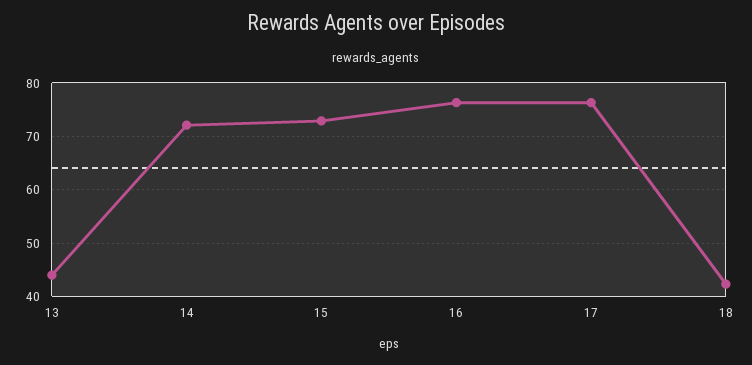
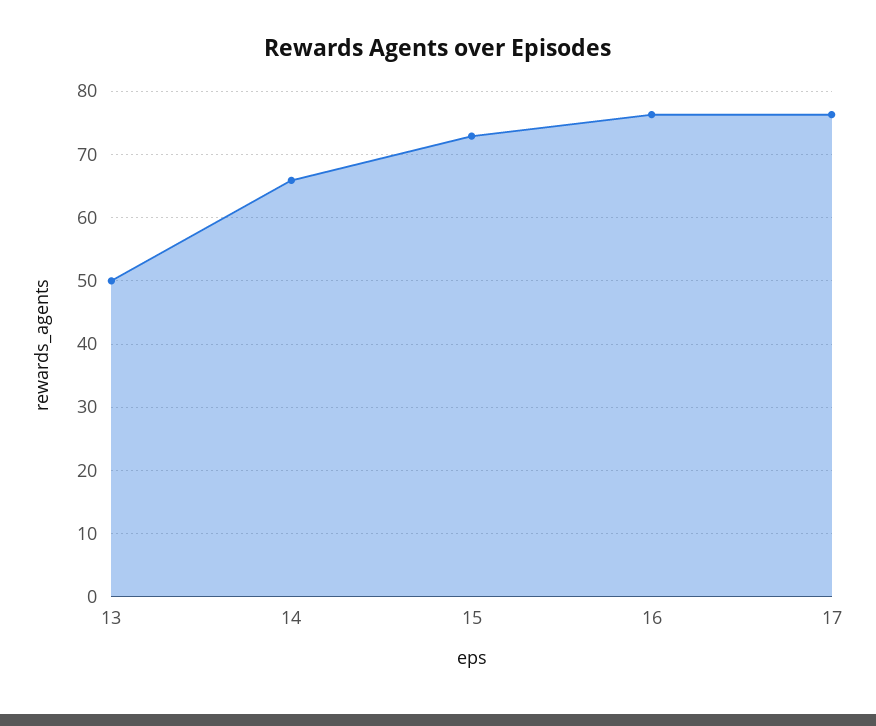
13: 44 -> 50
14: 72 -> 66
18: 42 -> none

